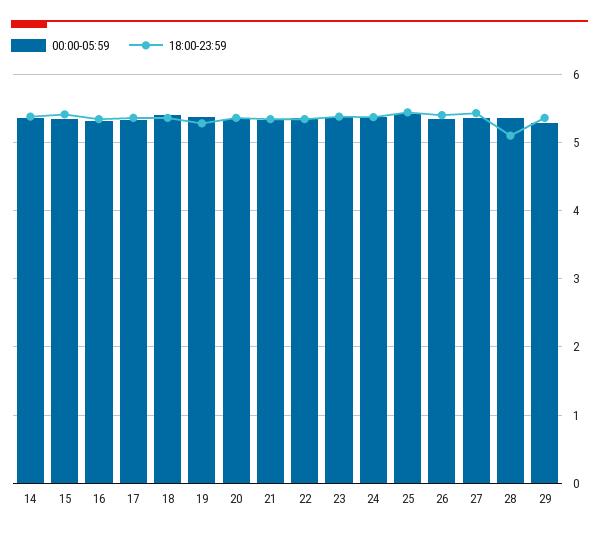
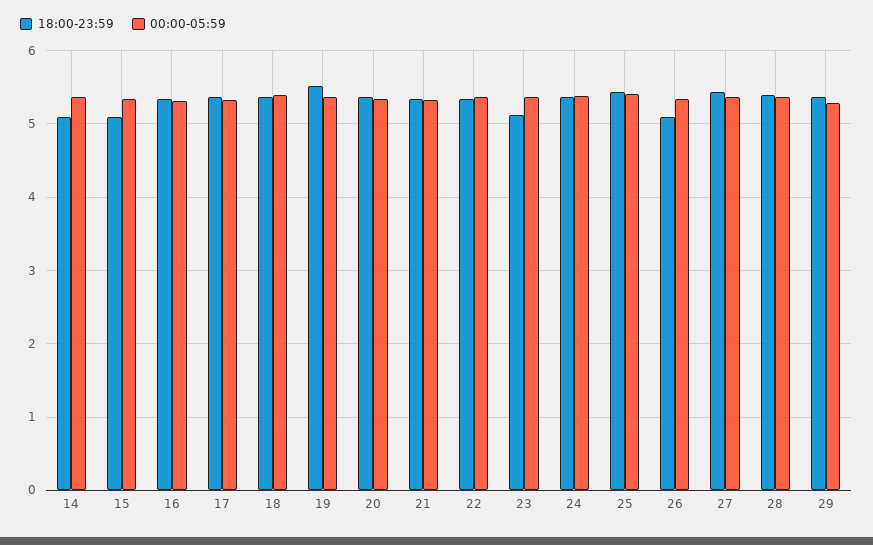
18:00-23:59, 14: 5.4 -> 5.1
18:00-23:59, 15: 5.4 -> 5.1
18:00-23:59, 19: 5.3 -> 5.5
18:00-23:59, 23: 5.4 -> 5.1
18:00-23:59, 26: 5.4 -> 5.1
18:00-23:59, 28: 5.1 -> 5.4

